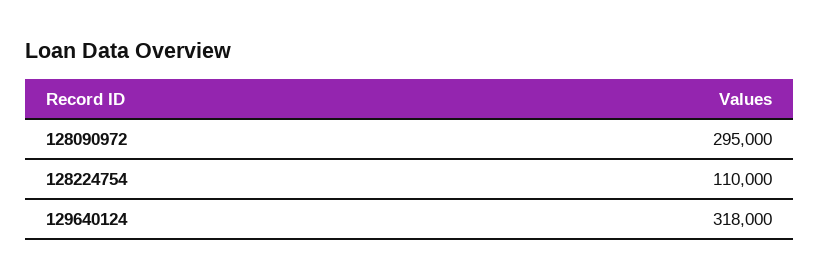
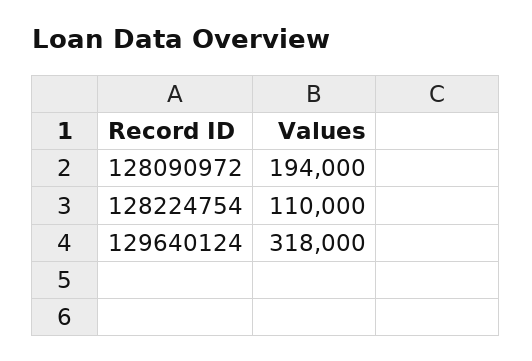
128090972: 295000 -> 194000

